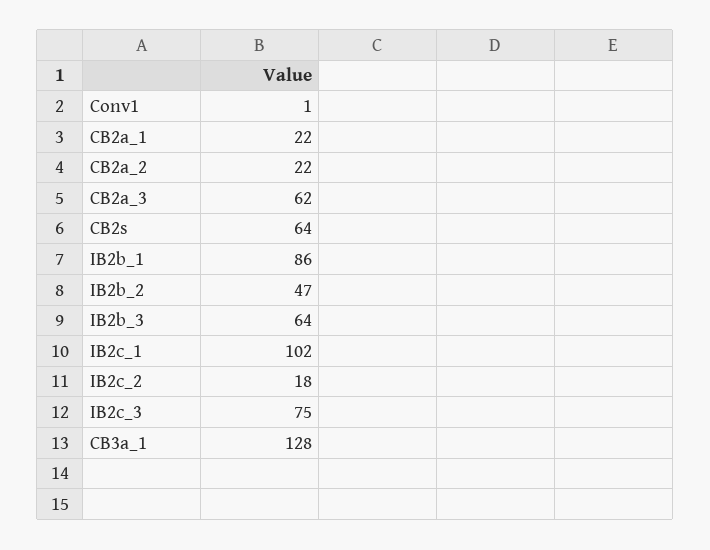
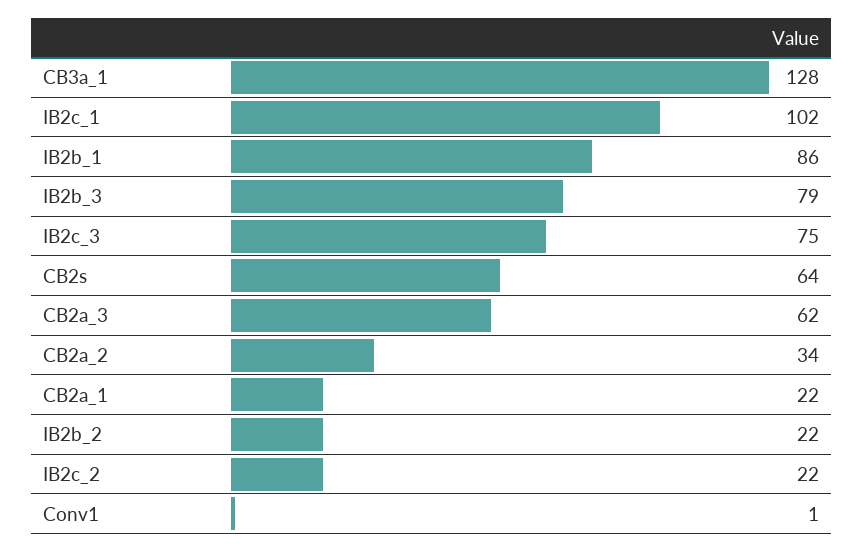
CB2a_2: 22 -> 34
IB2b_2: 47 -> 22
IB2b_3: 64 -> 79
IB2c_2: 18 -> 22

